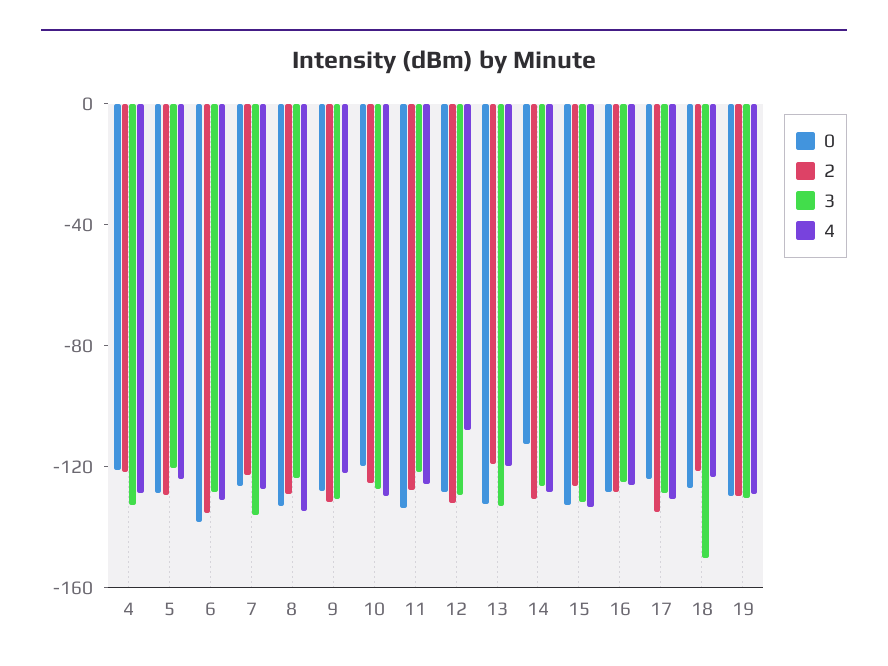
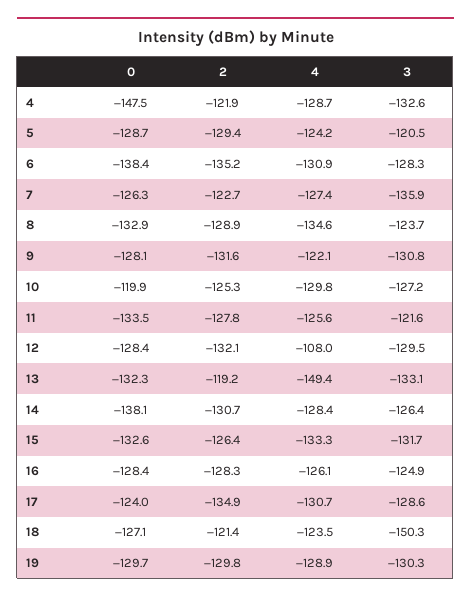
0, 4: -120 -> -147.5
4, 13: -120 -> -149.4
0, 14: -110 -> -138.1

